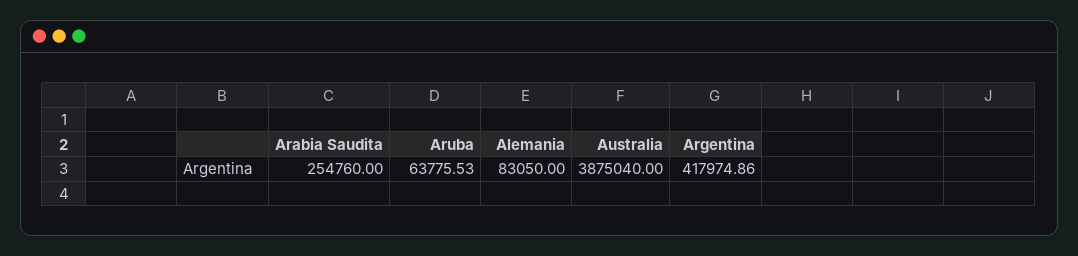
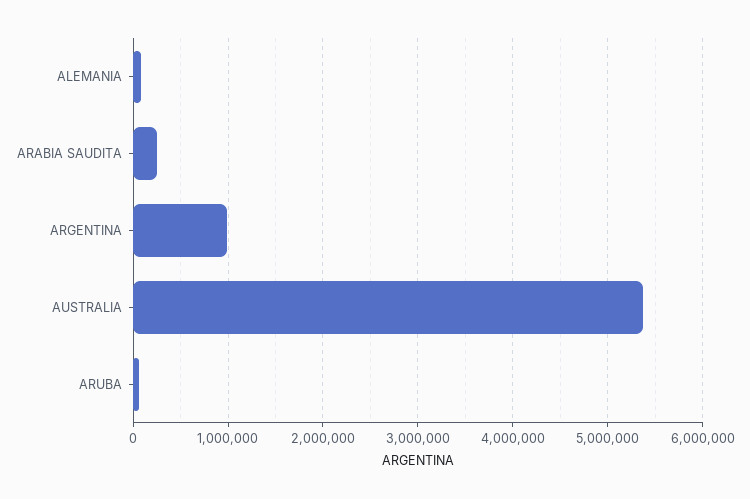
Australia: 3875040 -> 5400000
Argentina: 417974.86 -> 1000000

